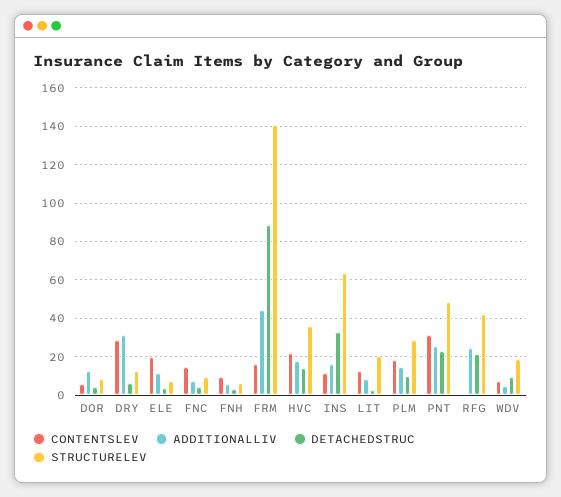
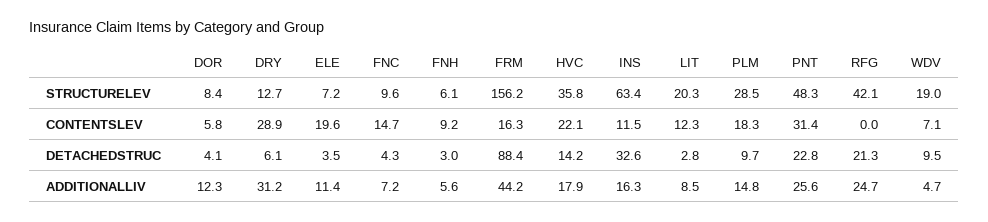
STRUCTURELEV, FRM: 140 -> 156.2

